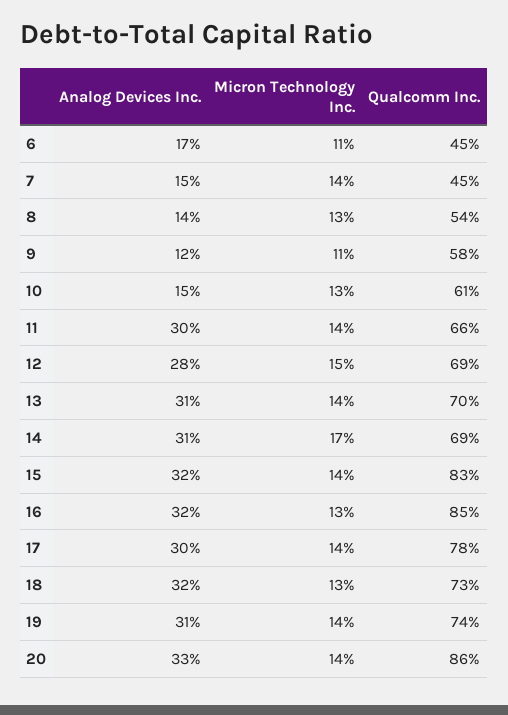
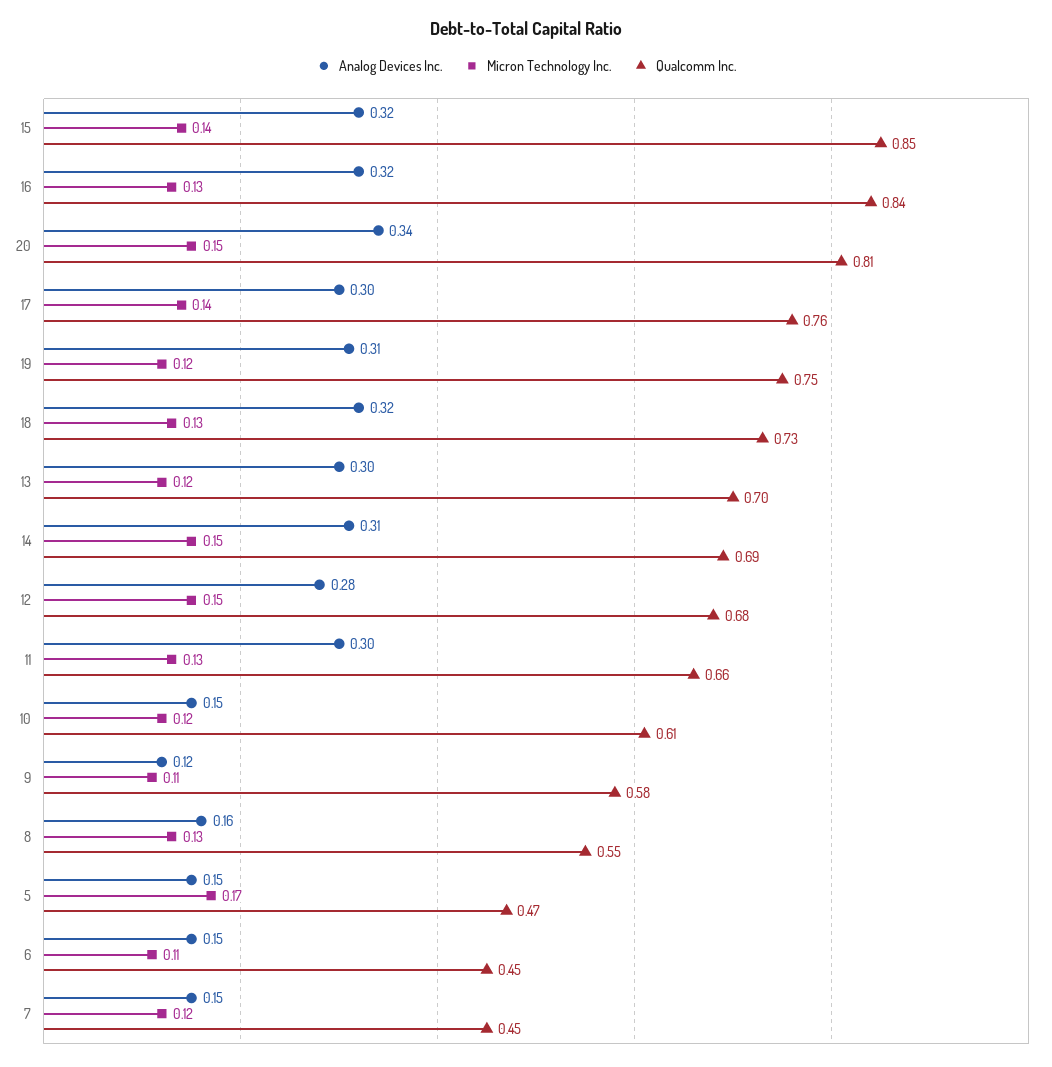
Analog Devices Inc., 6: 0.17 -> 0.15
Micron Technology Inc., 7: 0.14 -> 0.12
Analog Devices Inc., 8: 0.14 -> 0.16
Qualcomm Inc., 8: 0.54 -> 0.55
Micron Technology Inc., 10: 0.13 -> 0.12
Micron Technology Inc., 11: 0.14 -> 0.13
Qualcomm Inc., 12: 0.69 -> 0.68
Analog Devices Inc., 13: 0.31 -> 0.3
Micron Technology Inc., 13: 0.14 -> 0.12
Micron Technology Inc., 14: 0.17 -> 0.15
Qualcomm Inc., 15: 0.83 -> 0.85
Qualcomm Inc., 16: 0.85 -> 0.84
Qualcomm Inc., 17: 0.78 -> 0.76
Micron Technology Inc., 19: 0.14 -> 0.12
Qualcomm Inc., 19: 0.74 -> 0.75
Analog Devices Inc., 20: 0.33 -> 0.34
Micron Technology Inc., 20: 0.14 -> 0.15
Qualcomm Inc., 20: 0.86 -> 0.81
Analog Devices Inc., 5: none -> 0.15
Micron Technology Inc., 5: none -> 0.17
Qualcomm Inc., 5: none -> 0.47

